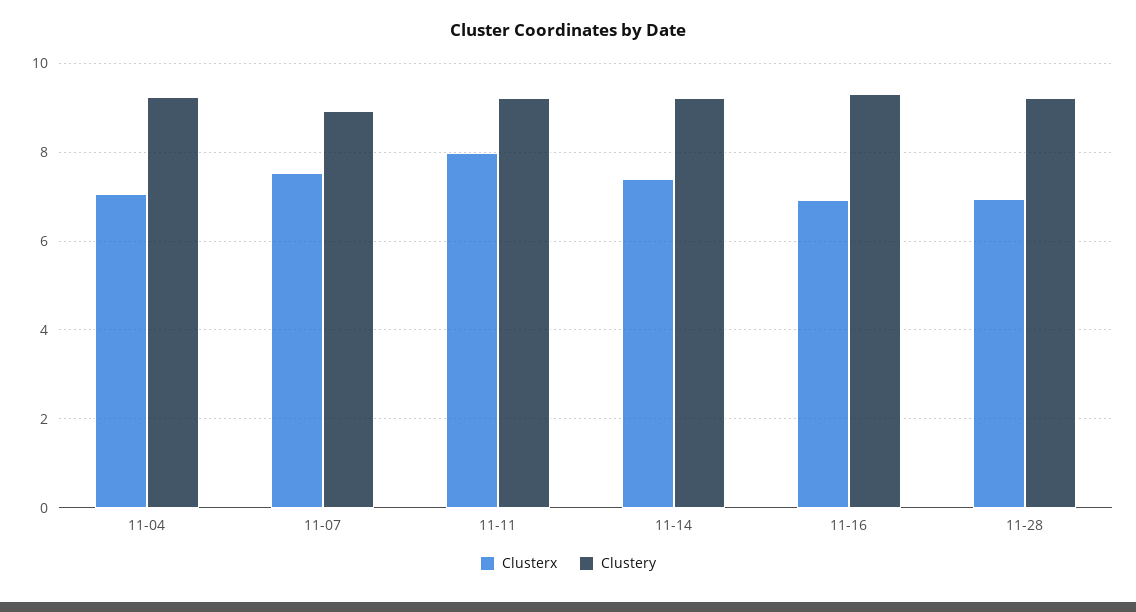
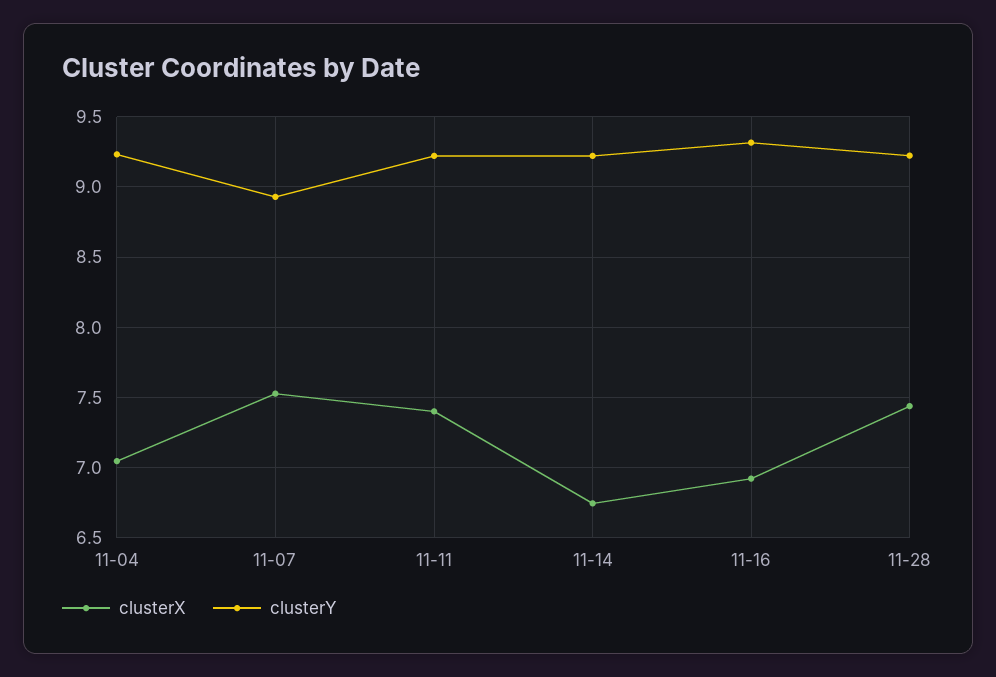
Clusterx, 11-11: 8 -> 7.4
Clusterx, 11-14: 7.4 -> 6.75
Clusterx, 11-28: 7 -> 7.45

